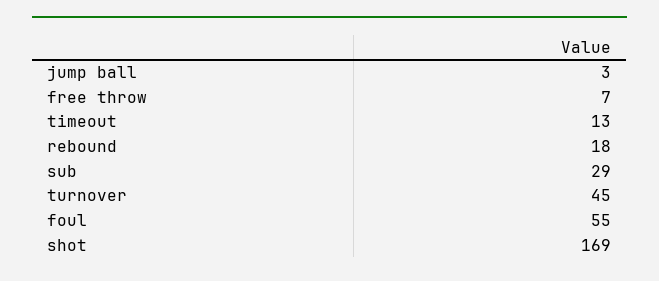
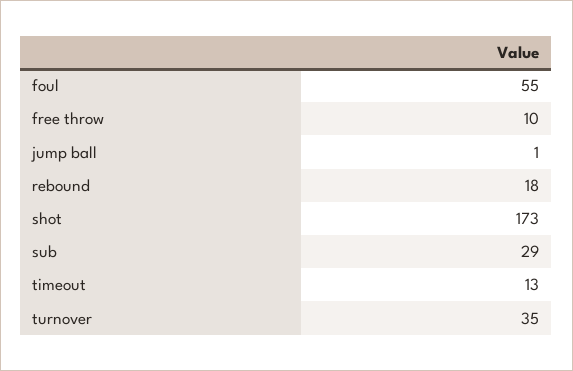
jump ball: 3 -> 1
free throw: 7 -> 10
turnover: 45 -> 35
shot: 169 -> 173

